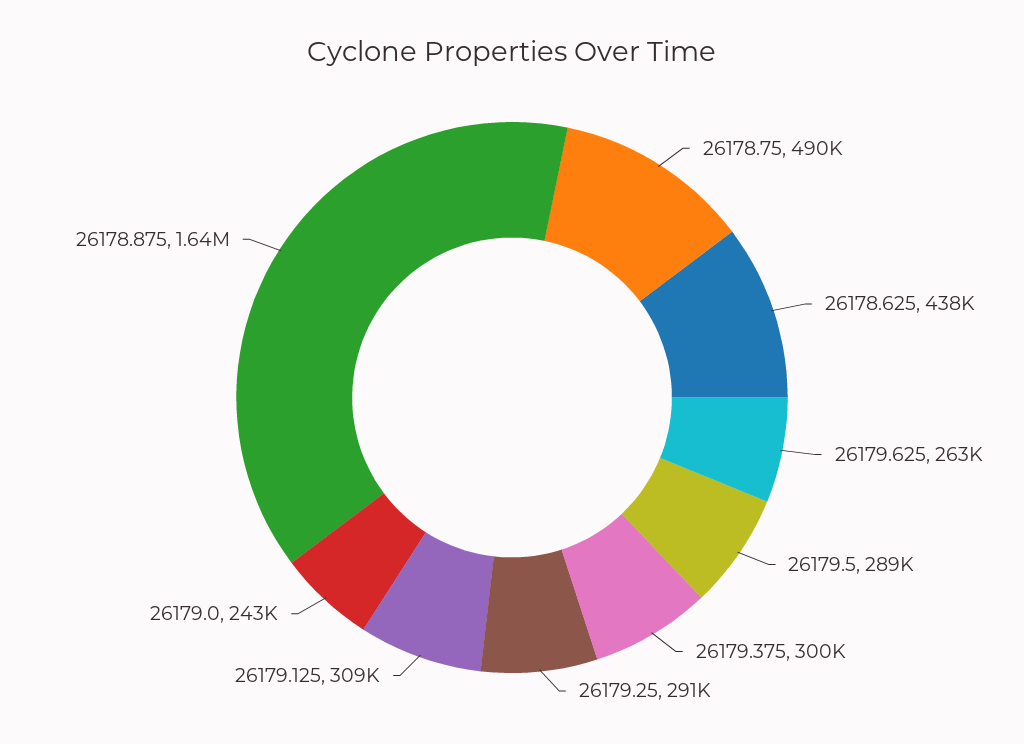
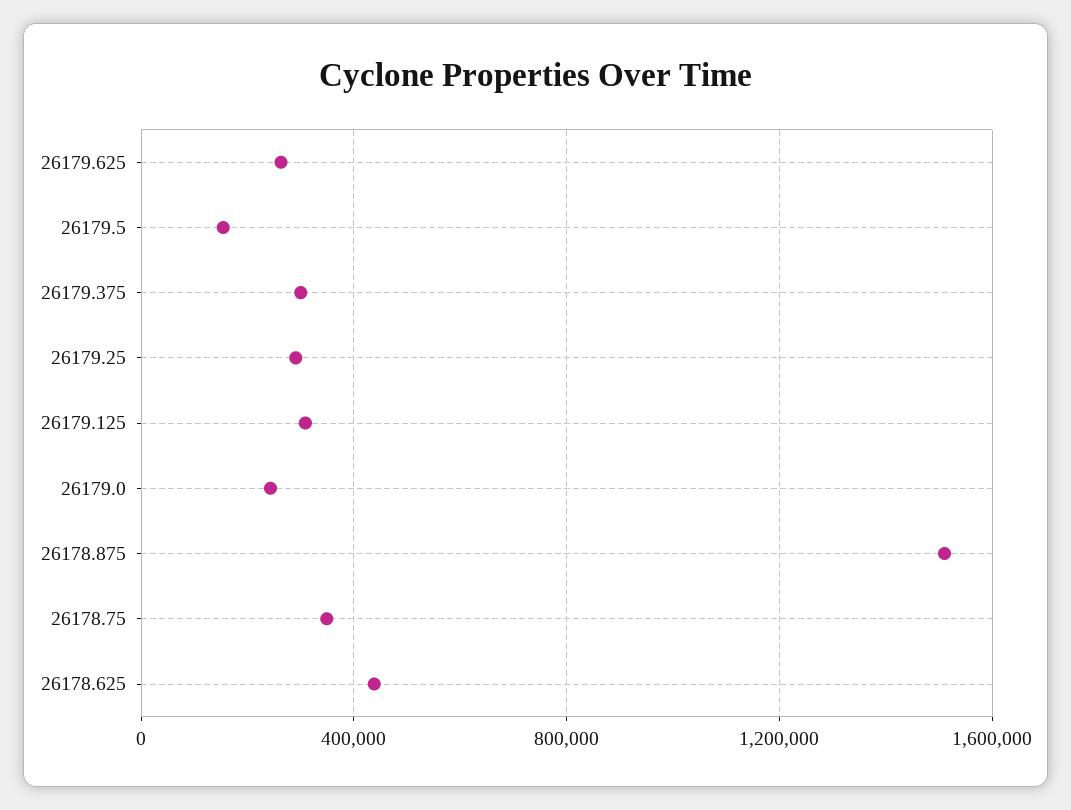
26178.75: 490000 -> 350000
26179.5: 289000 -> 150000
26178.875: 1640000 -> 1500000

